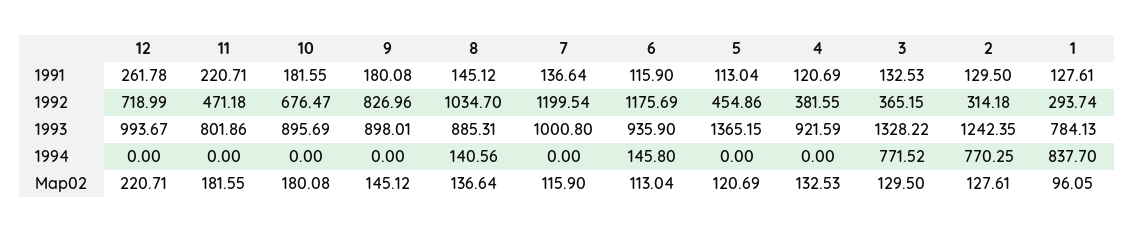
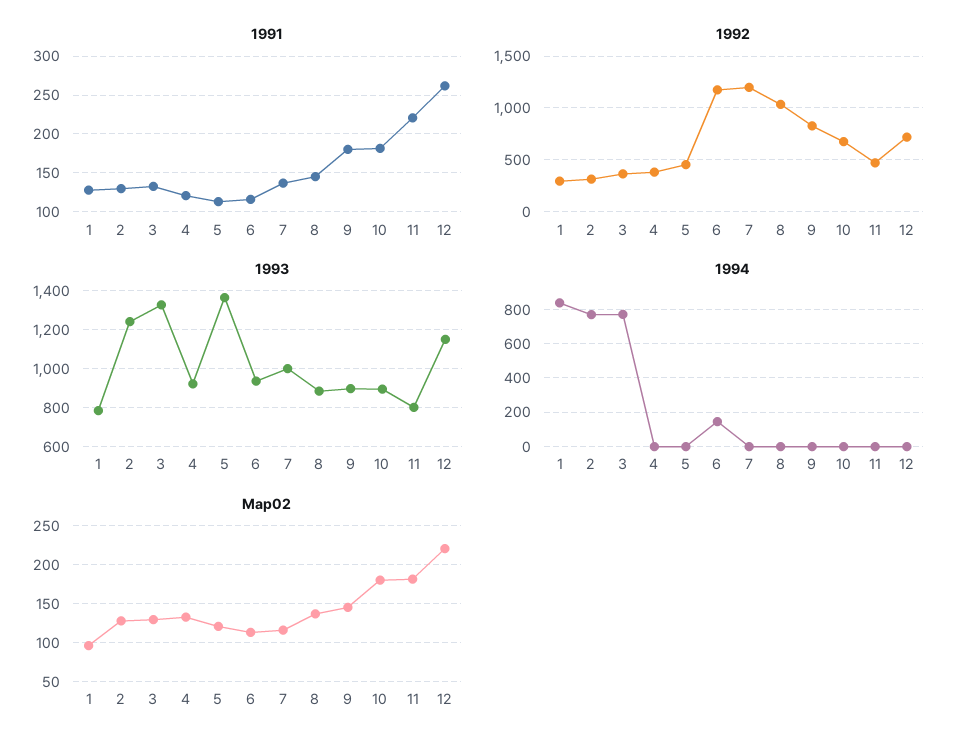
1993, 12: 993.67 -> 1150
1994, 8: 140.56 -> 0

